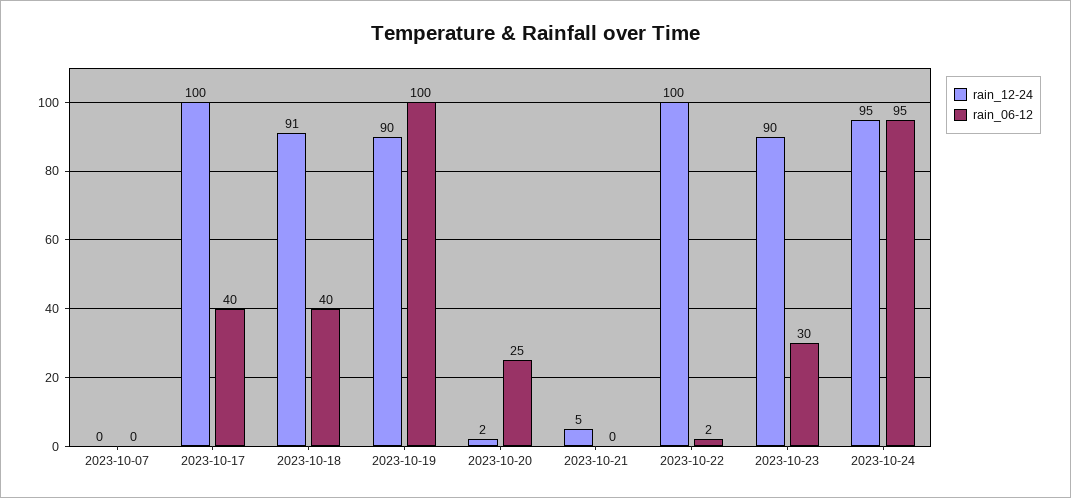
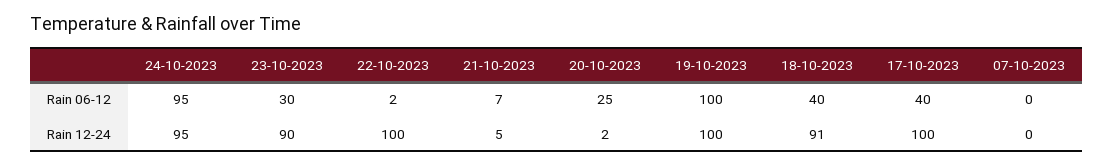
rain_12-24, 2023-10-19: 90 -> 100
rain_06-12, 2023-10-21: 0 -> 7

